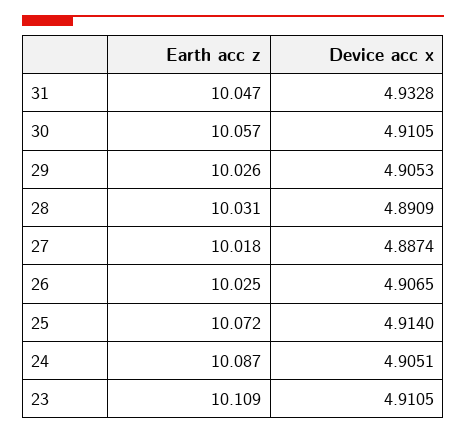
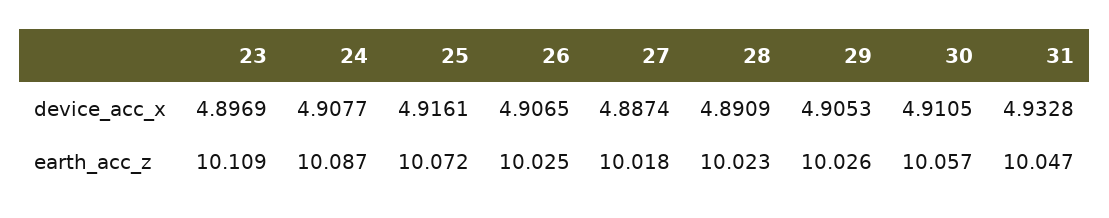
Earth acc z, 28: 10.031 -> 10.023
Device acc x, 25: 4.914 -> 4.9161
Device acc x, 24: 4.9051 -> 4.9077
Device acc x, 23: 4.9105 -> 4.8969

